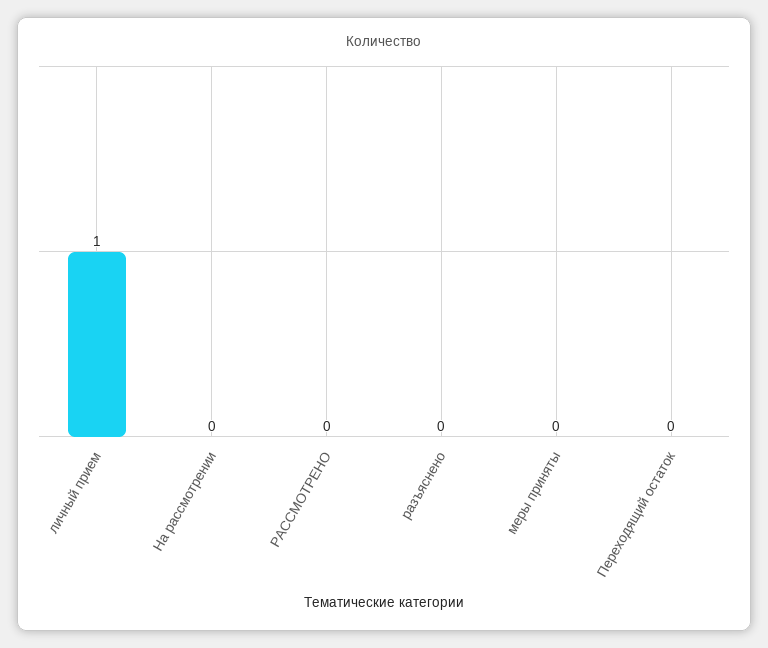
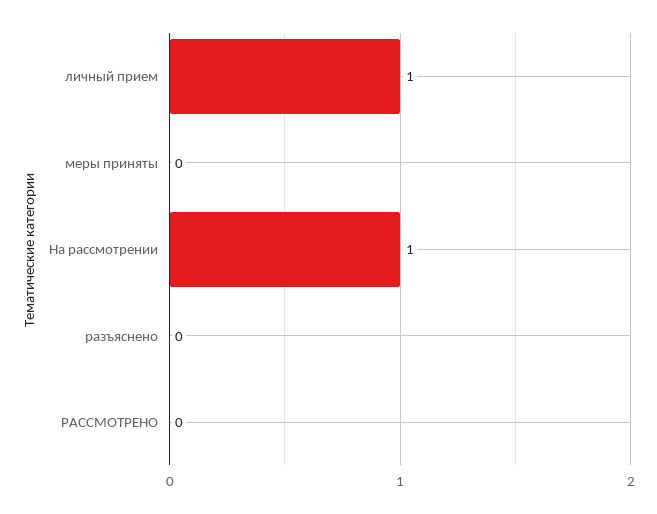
На рассмотрении: 0 -> 1
Переходящий остаток: 0 -> none

